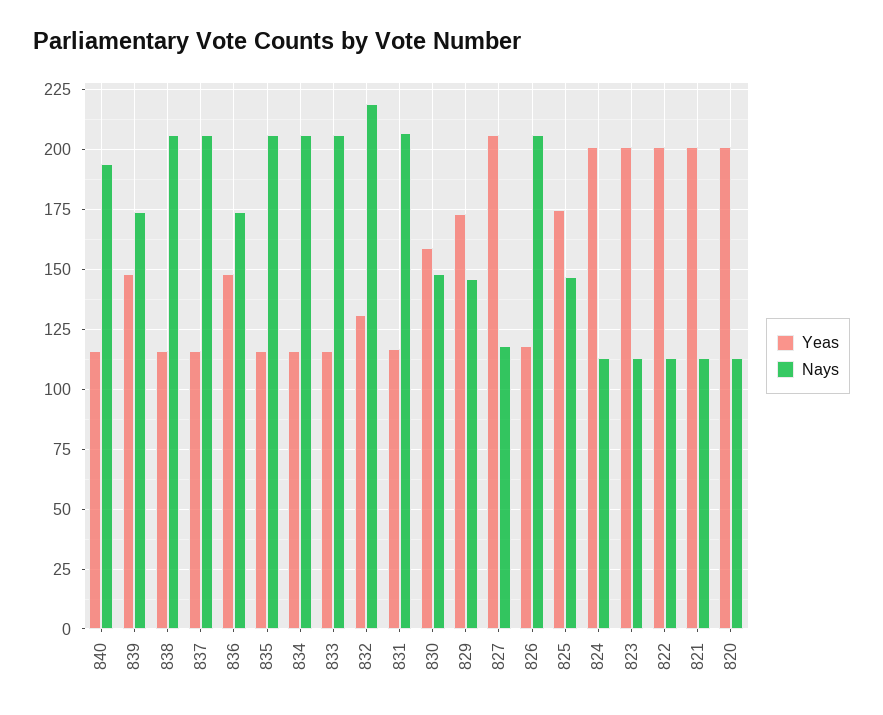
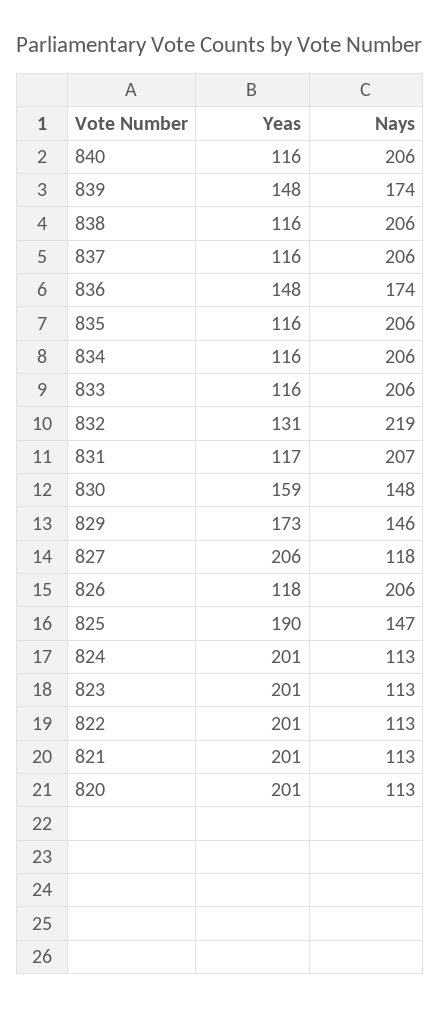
Nays, 840: 195 -> 206
Yeas, 825: 175 -> 190

